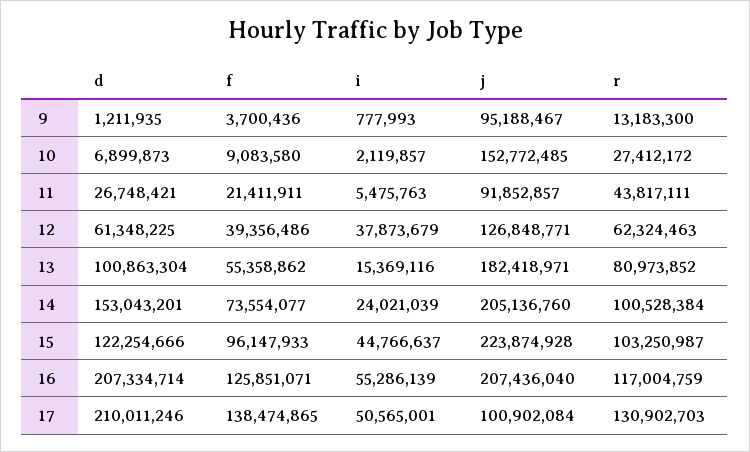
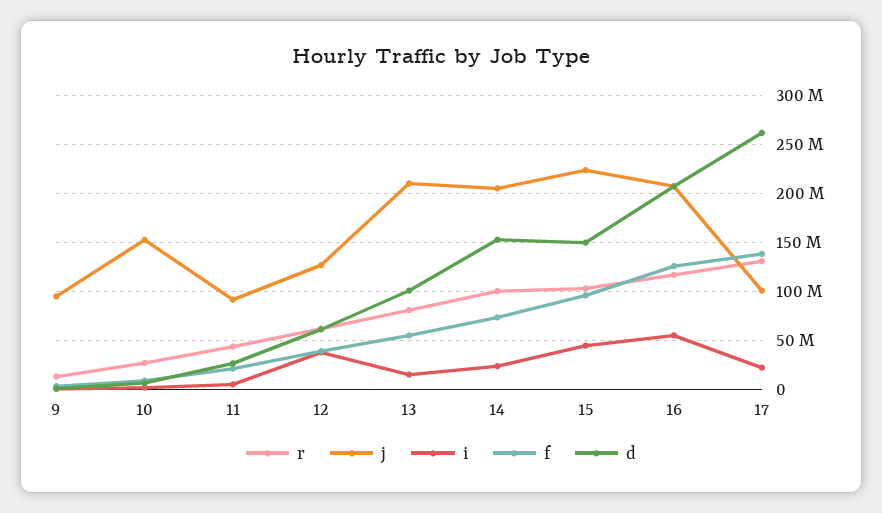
j, 13: 182418971 -> 210000000
d, 15: 122254666 -> 150000000
d, 17: 210011246 -> 260000000
i, 17: 50565001 -> 20000000

